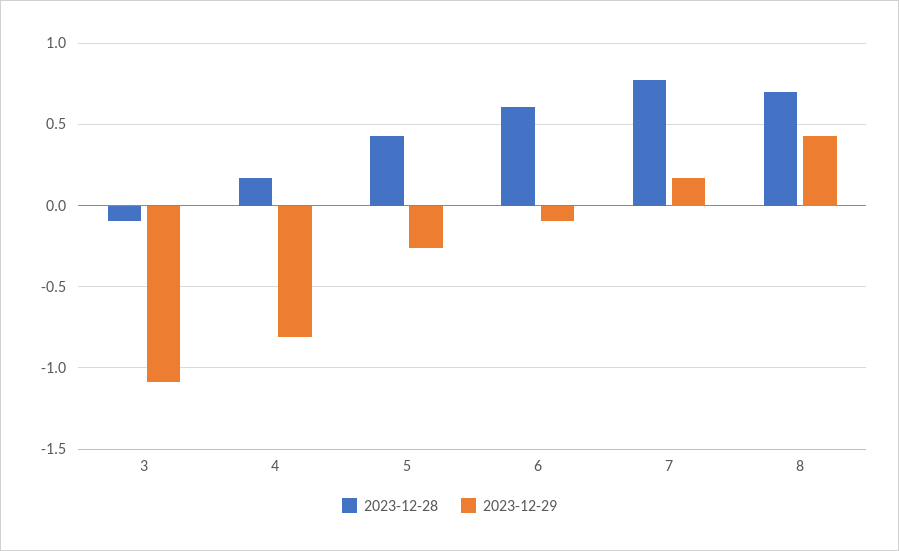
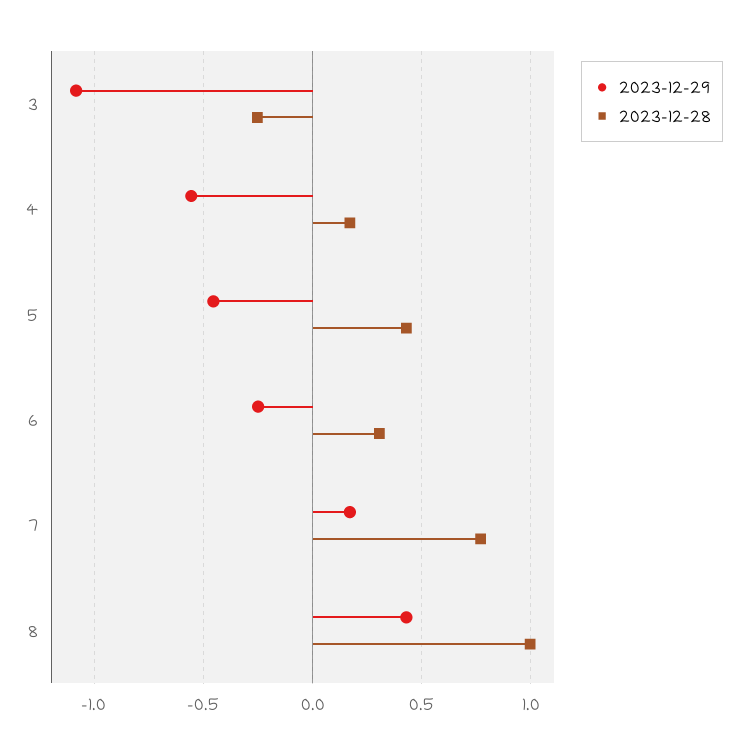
2023-12-28, 3: -0.1 -> -0.25
2023-12-29, 4: -0.8 -> -0.55
2023-12-29, 5: -0.25 -> -0.45
2023-12-28, 6: 0.6 -> 0.3
2023-12-29, 6: -0.1 -> -0.25
2023-12-28, 8: 0.7 -> 1

